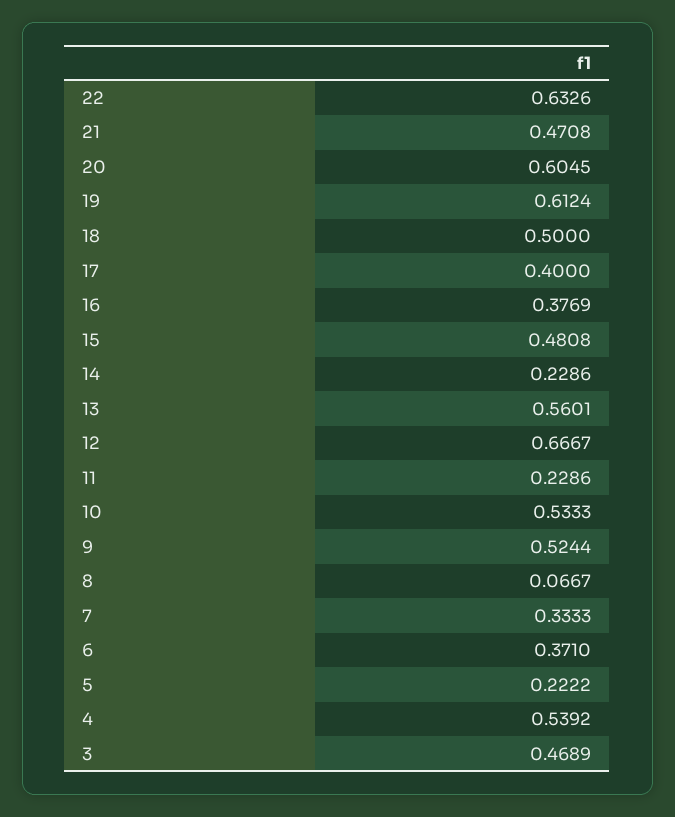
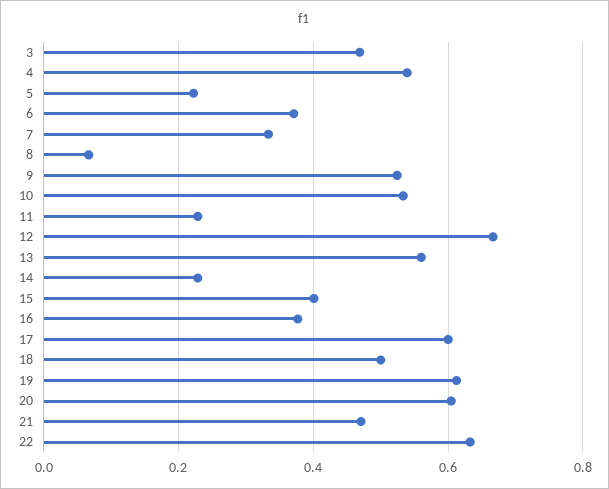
17: 0.4 -> 0.6
15: 0.4808 -> 0.4

